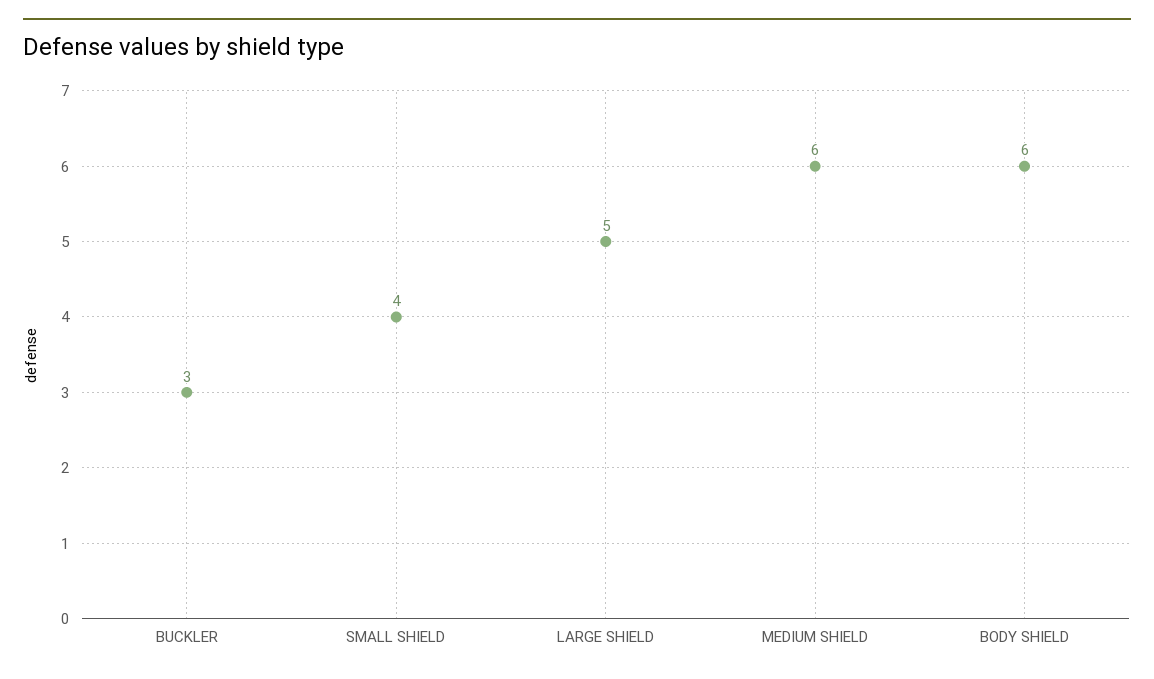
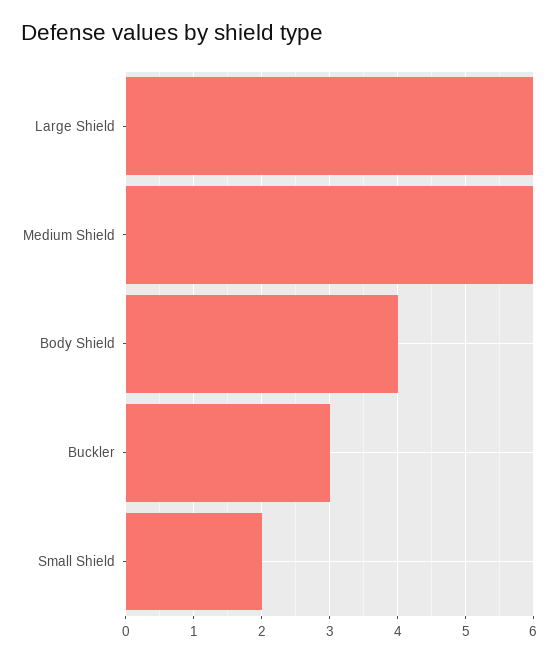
SMALL SHIELD: 4 -> 2
LARGE SHIELD: 5 -> 6
BODY SHIELD: 6 -> 4

